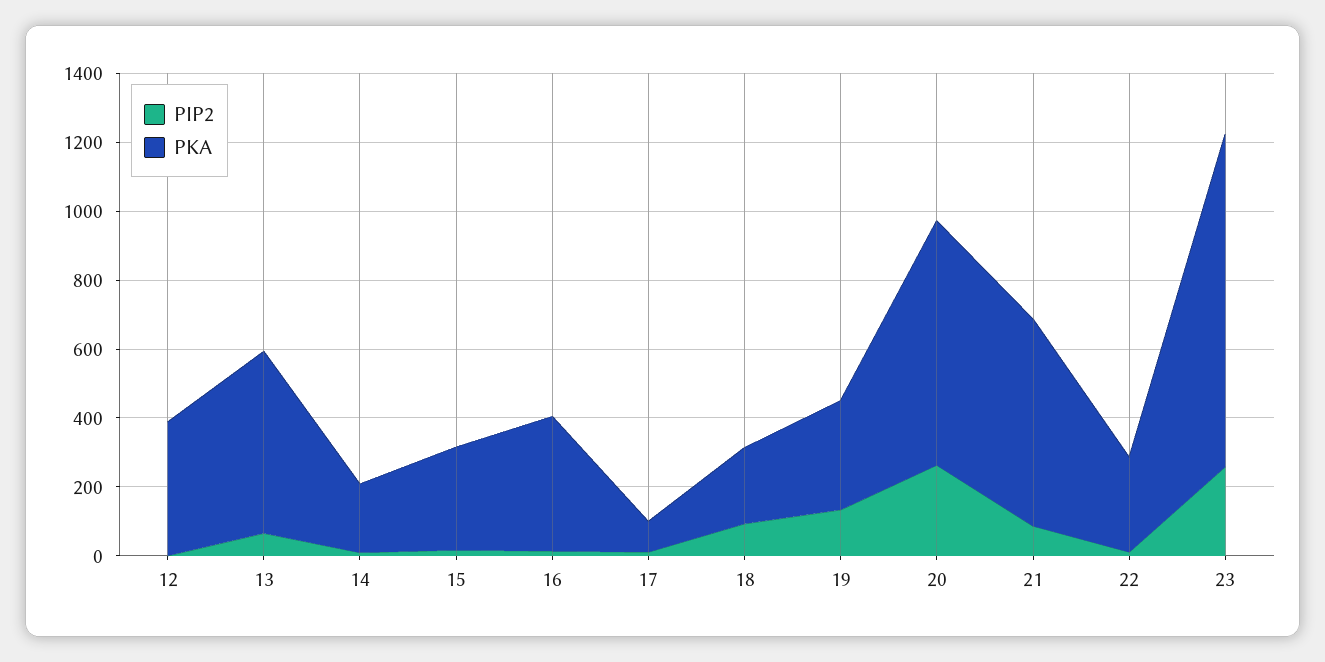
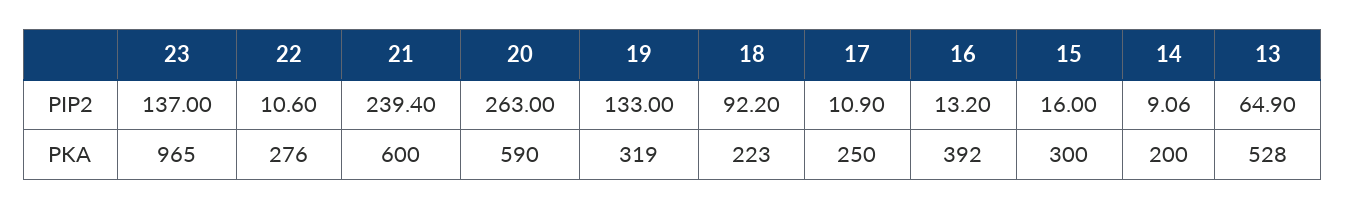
PIP2, 12: 0 -> none
PKA, 12: 400 -> none
PKA, 17: 100 -> 250
PKA, 20: 700 -> 590
PIP2, 21: 100 -> 239.4
PIP2, 23: 250 -> 137

